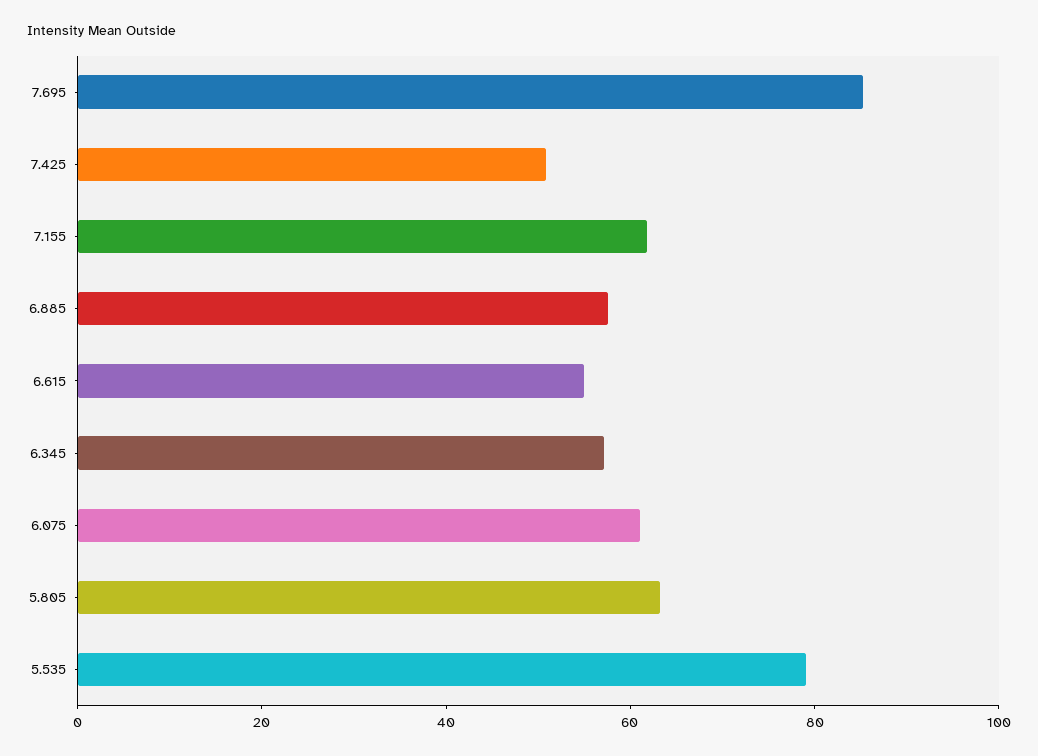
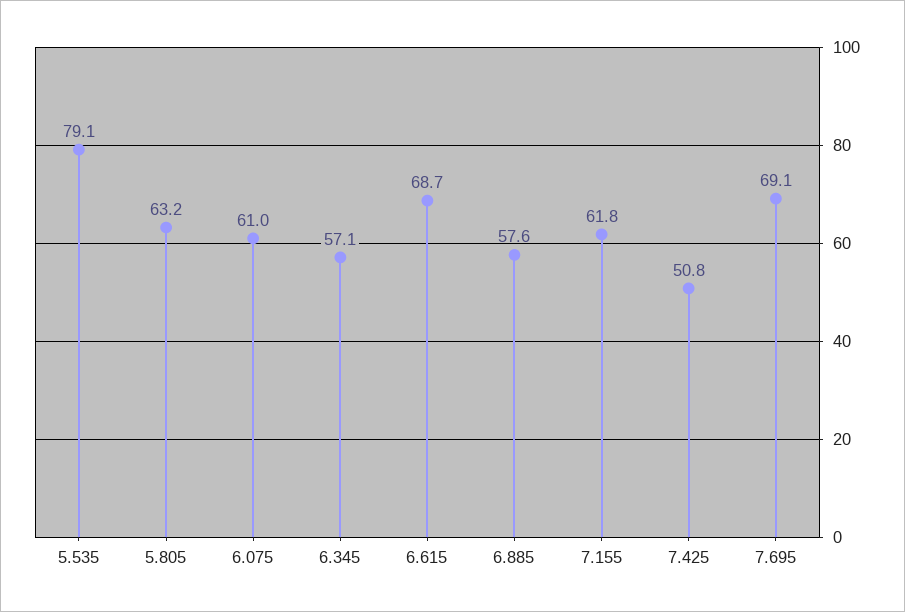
7.695: 85 -> 69.1
6.615: 55 -> 68.7

